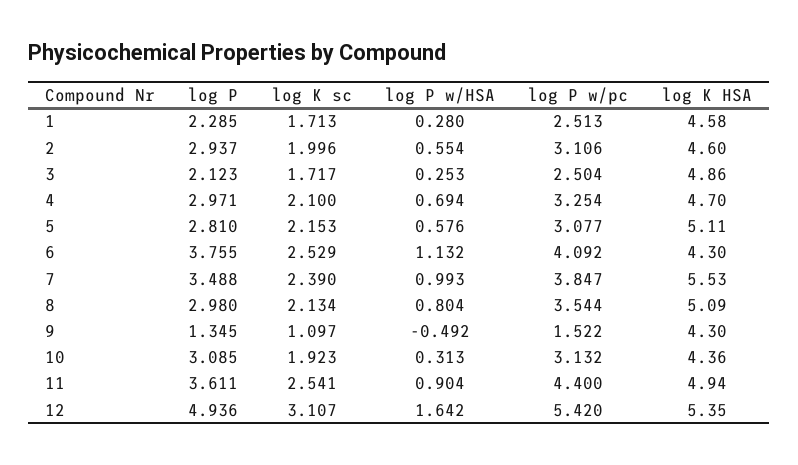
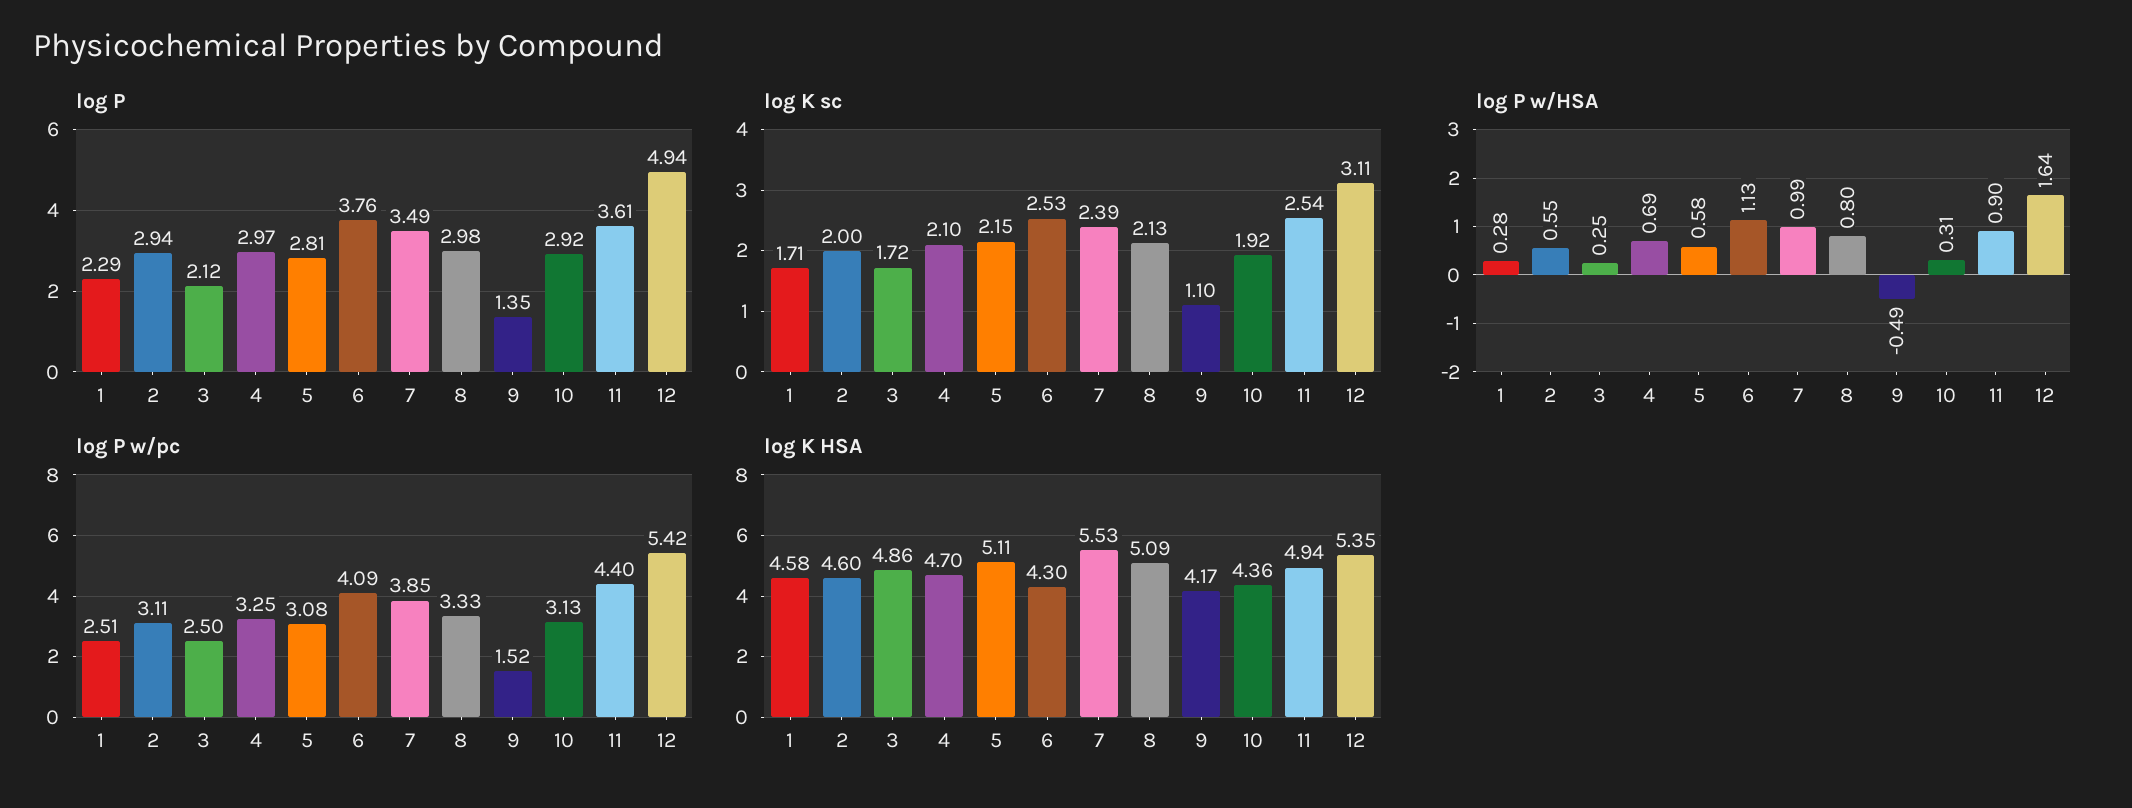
log P w/pc, 8: 3.544 -> 3.33
log K HSA, 9: 4.3 -> 4.17
log P, 10: 3.085 -> 2.92

